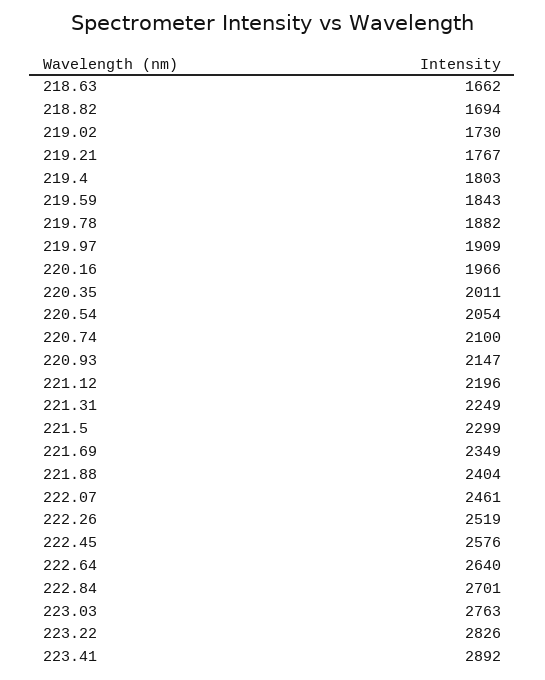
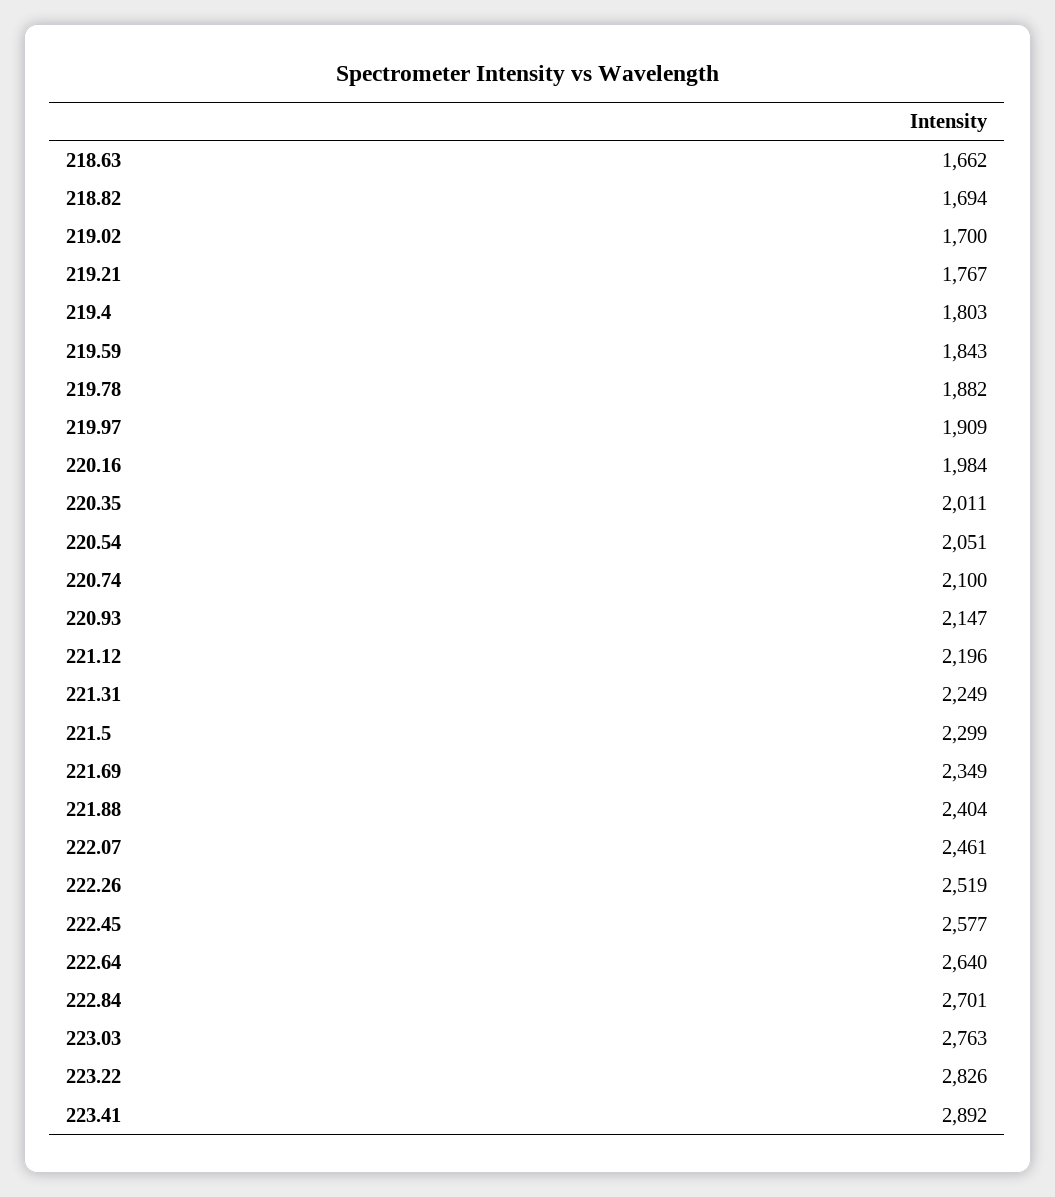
219.02: 1730 -> 1700
220.16: 1966 -> 1984
220.54: 2054 -> 2051
222.45: 2576 -> 2577

